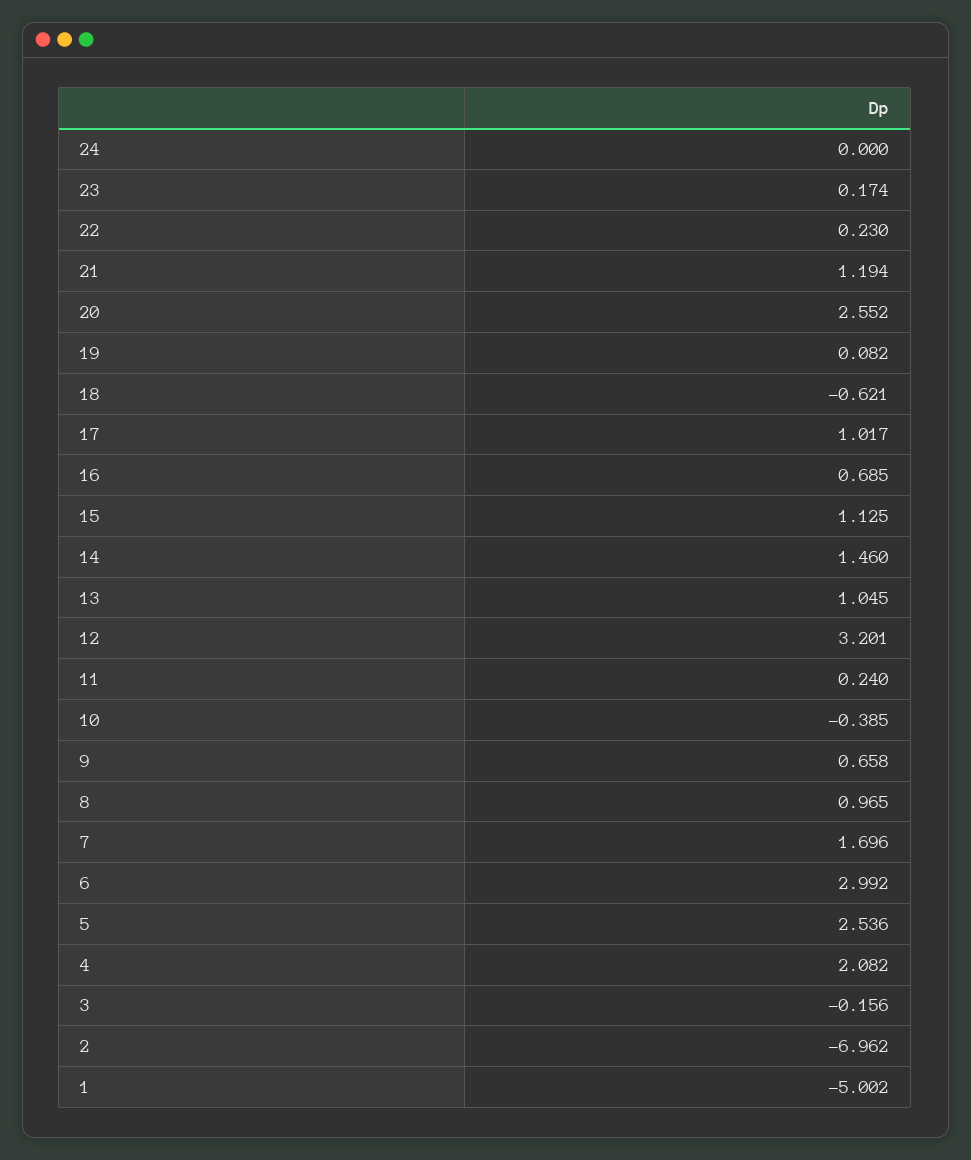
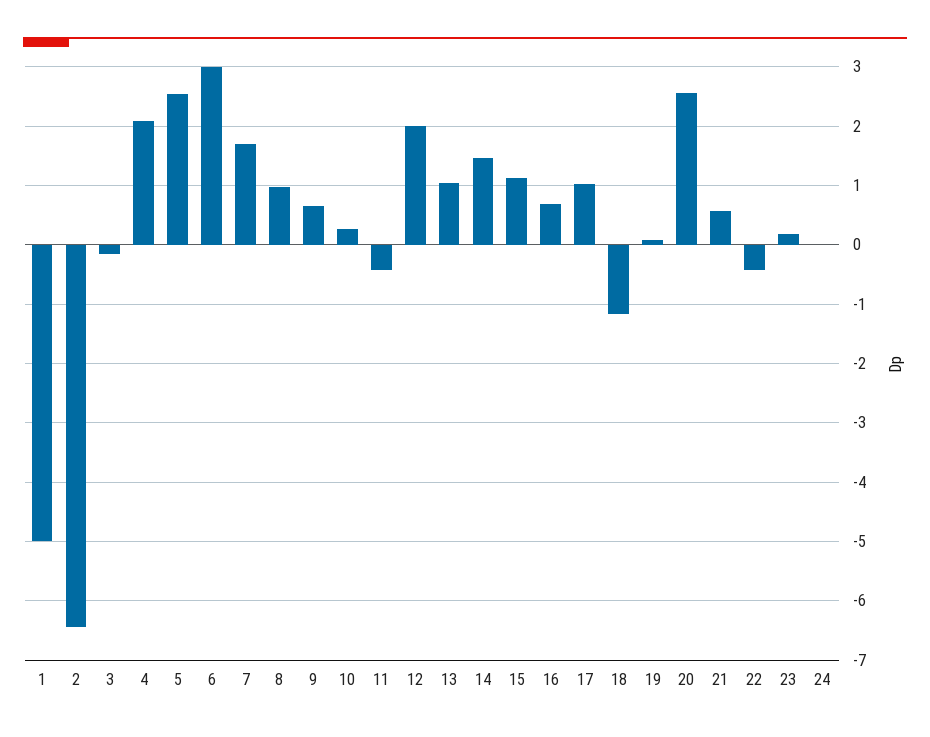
22: 0.23 -> -0.4
21: 1.194 -> 0.6
18: -0.621 -> -1.2
12: 3.201 -> 2
11: 0.24 -> -0.4
10: -0.385 -> 0.2
2: -6.962 -> -6.4

